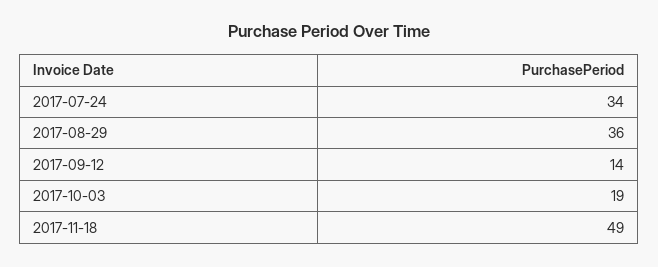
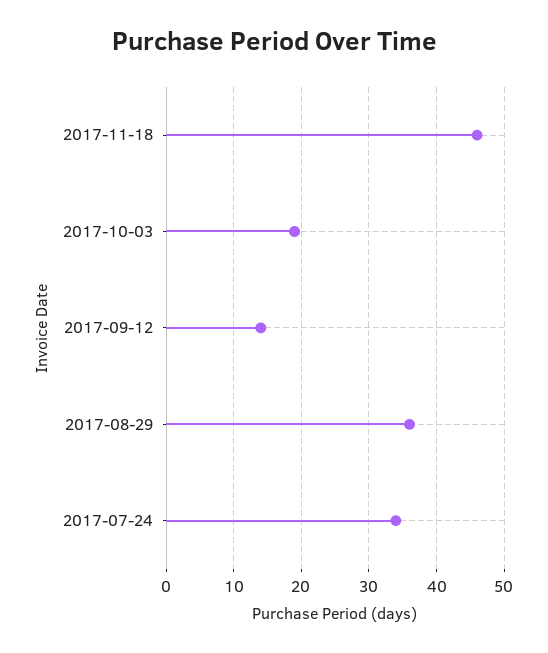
2017-11-18: 49 -> 46

